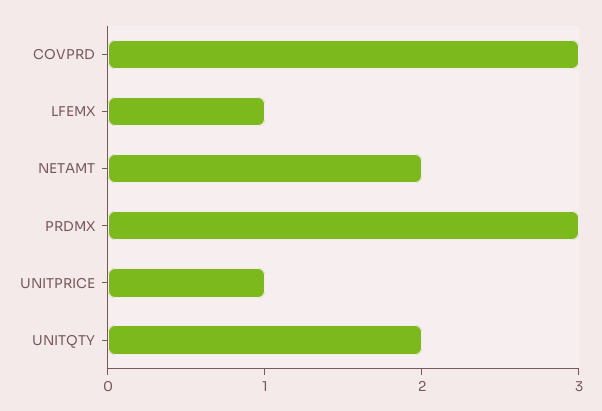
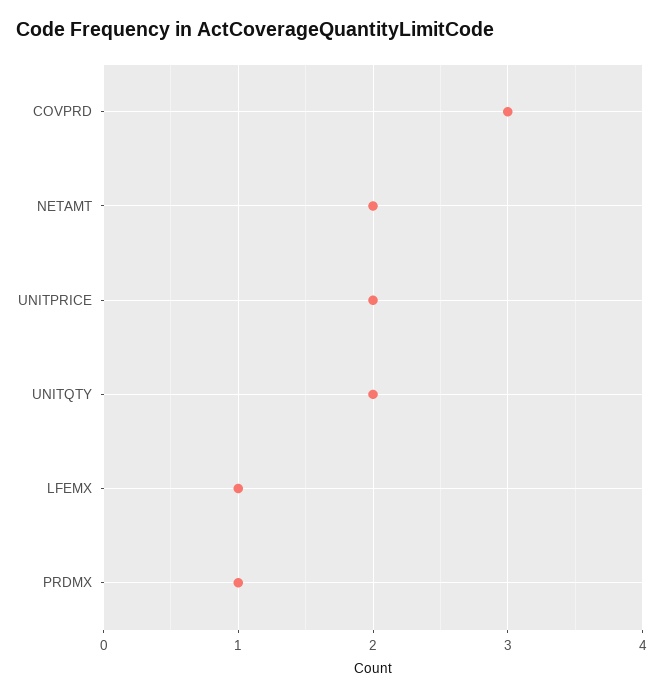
PRDMX: 3 -> 1
UNITPRICE: 1 -> 2

